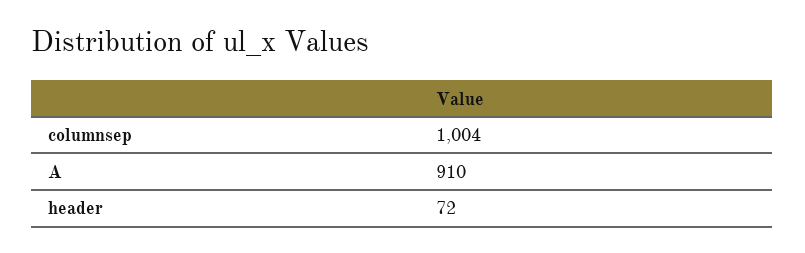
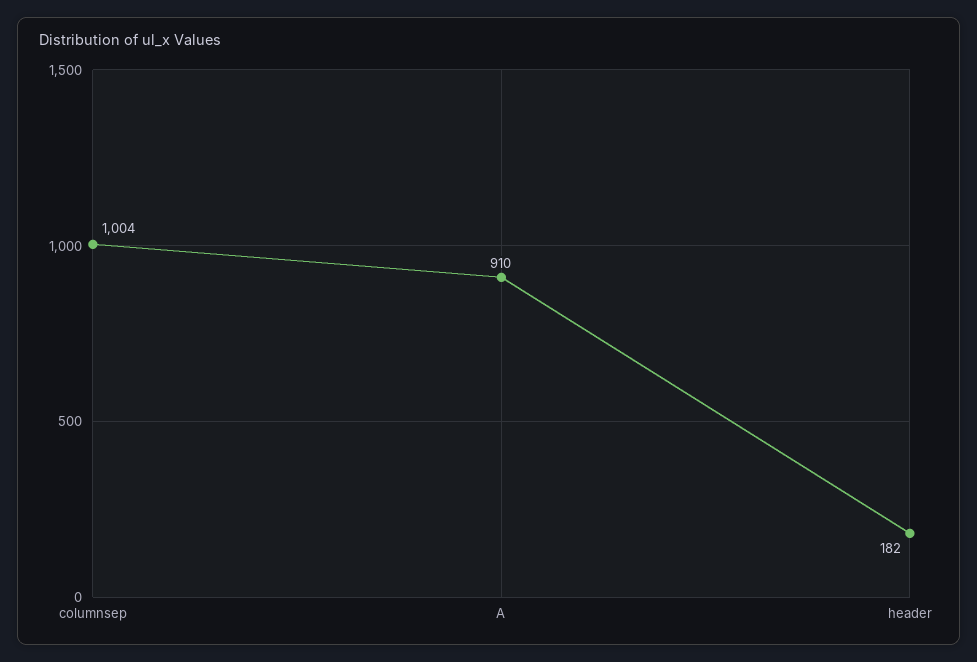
header: 72 -> 182

